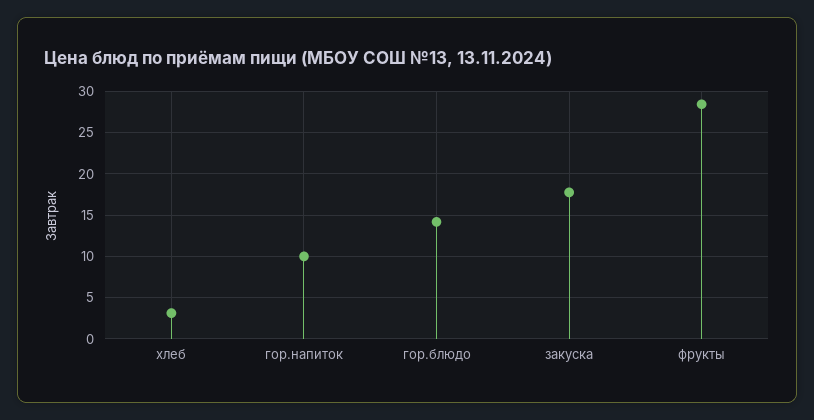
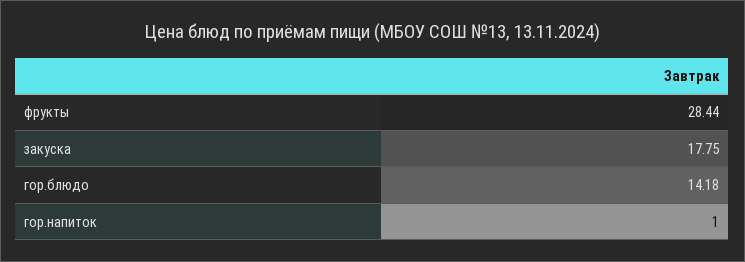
хлеб: 3 -> none
гор.напиток: 10 -> 1

